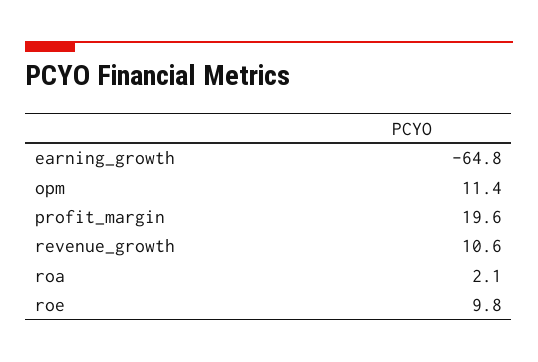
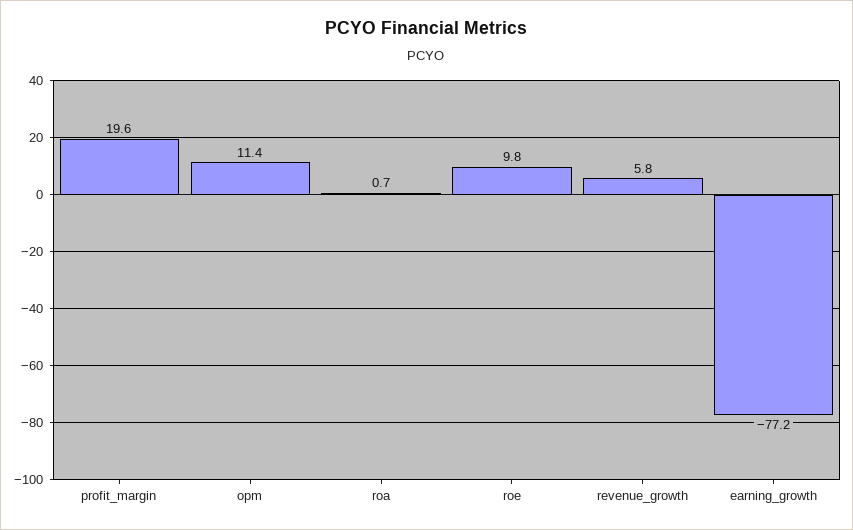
earning_growth: -64.8 -> -77.2
revenue_growth: 10.6 -> 5.8
roa: 2.1 -> 0.7

